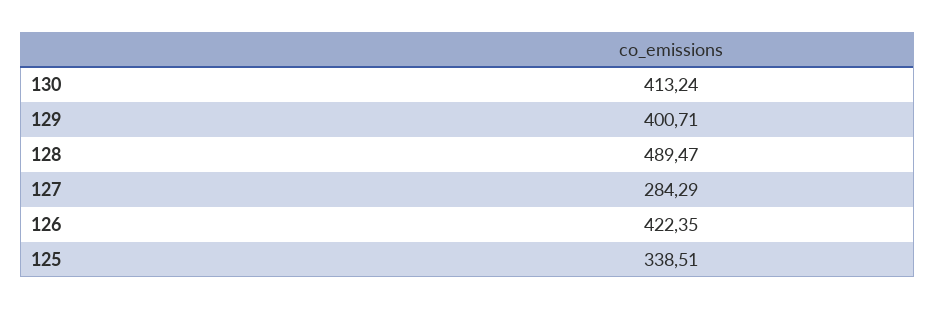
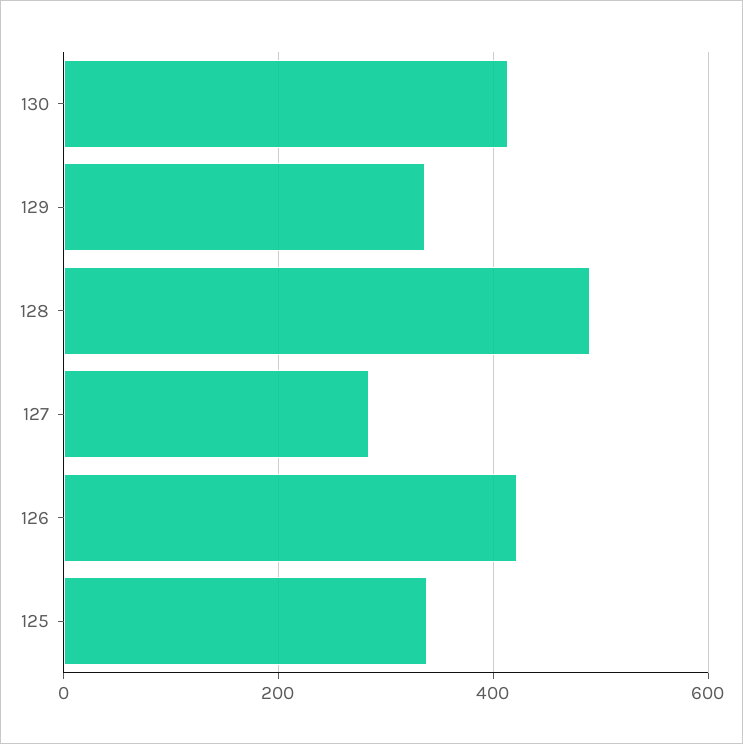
129: 400.71 -> 340

